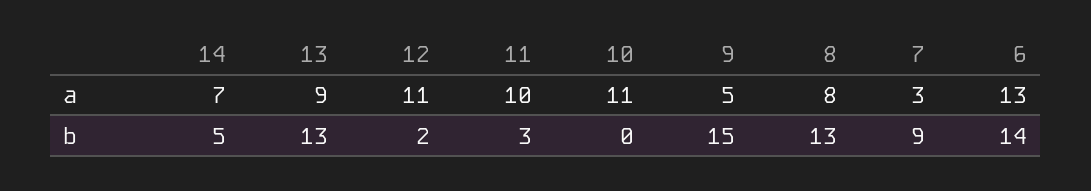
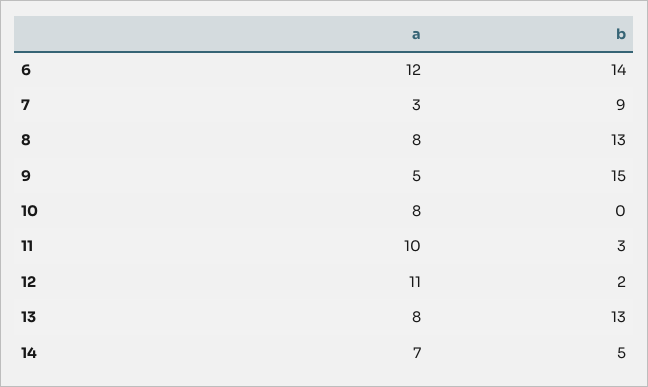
13, a: 9 -> 8
10, a: 11 -> 8
6, a: 13 -> 12

